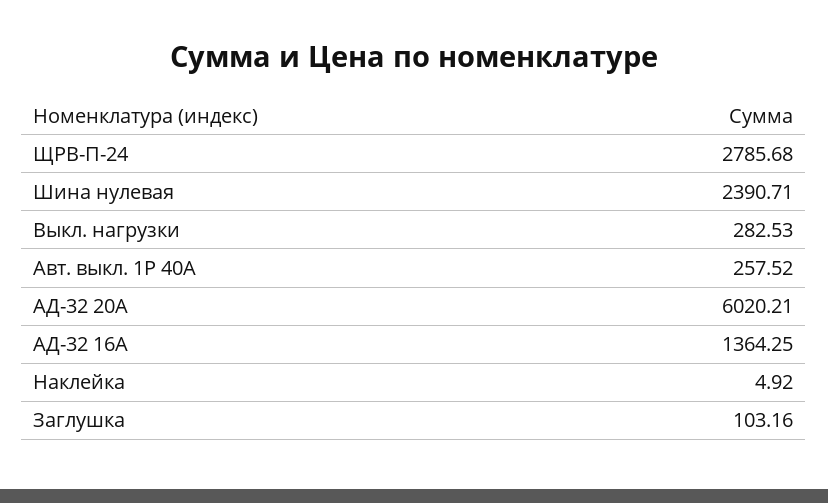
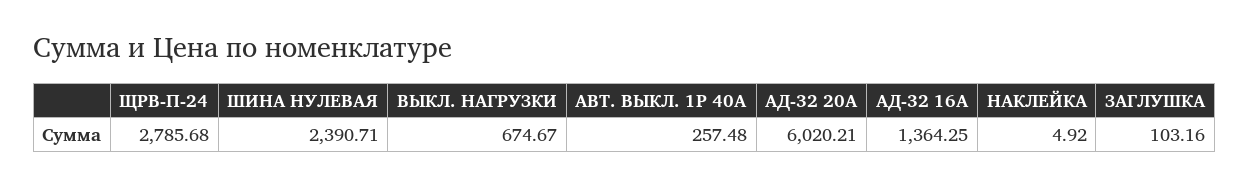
Выкл. нагрузки: 282.53 -> 674.67
Авт. выкл. 1P 40А: 257.52 -> 257.48

